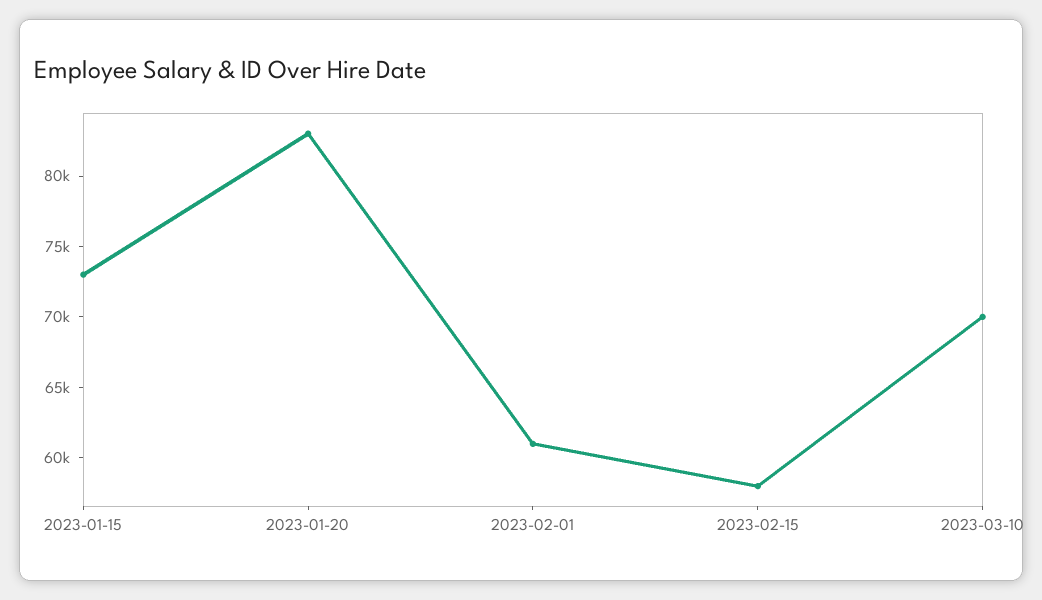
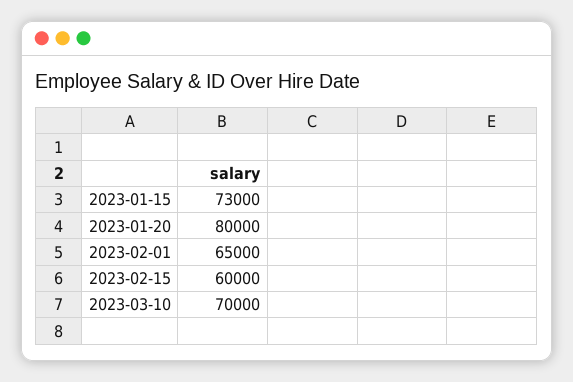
2023-01-20: 83000 -> 80000
2023-02-01: 61000 -> 65000
2023-02-15: 58000 -> 60000

